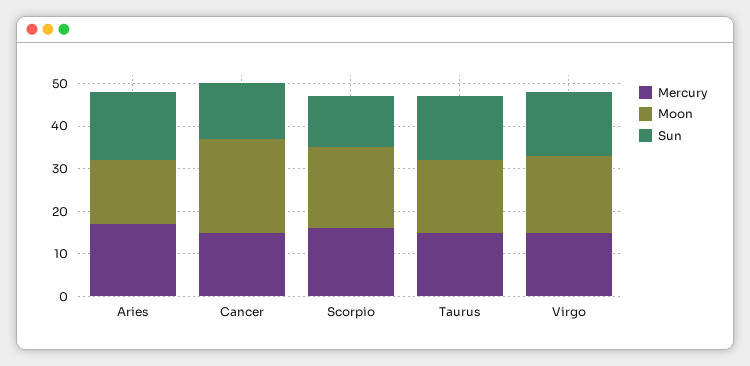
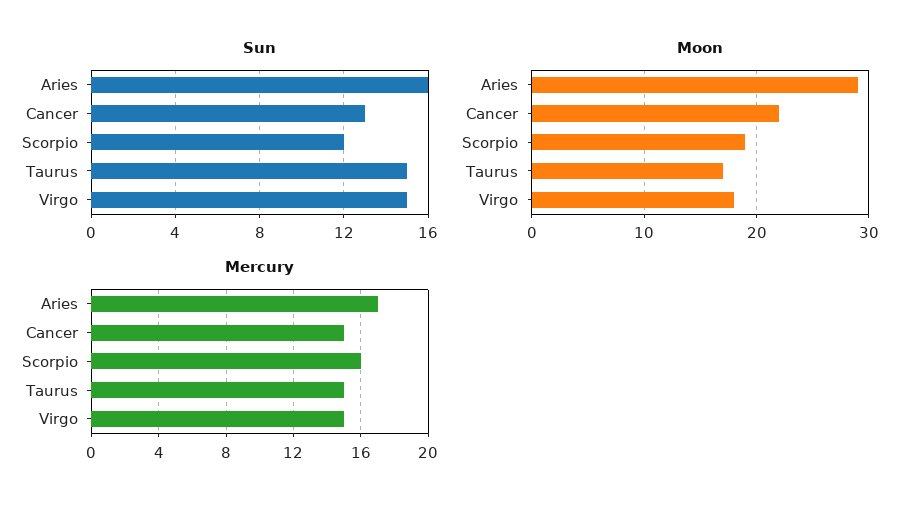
Moon, Aries: 15 -> 29

